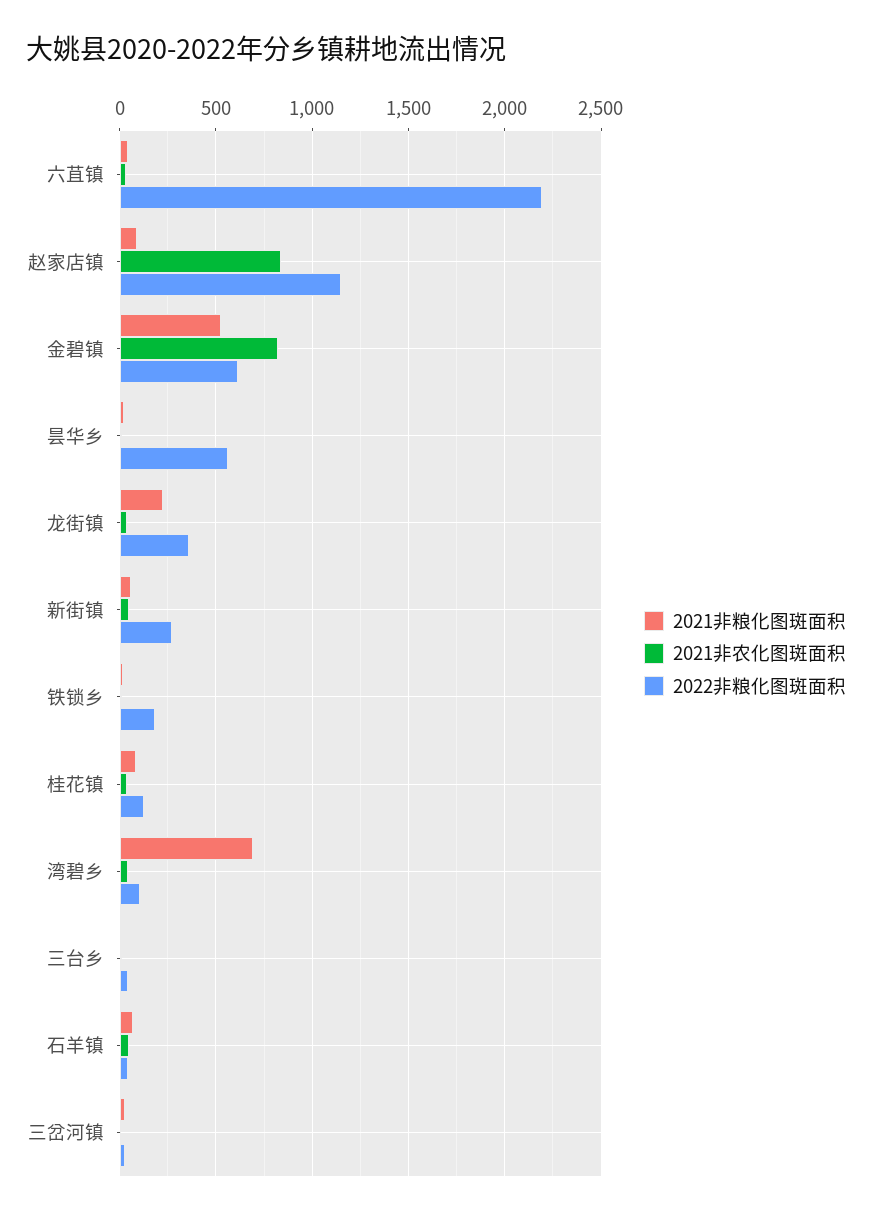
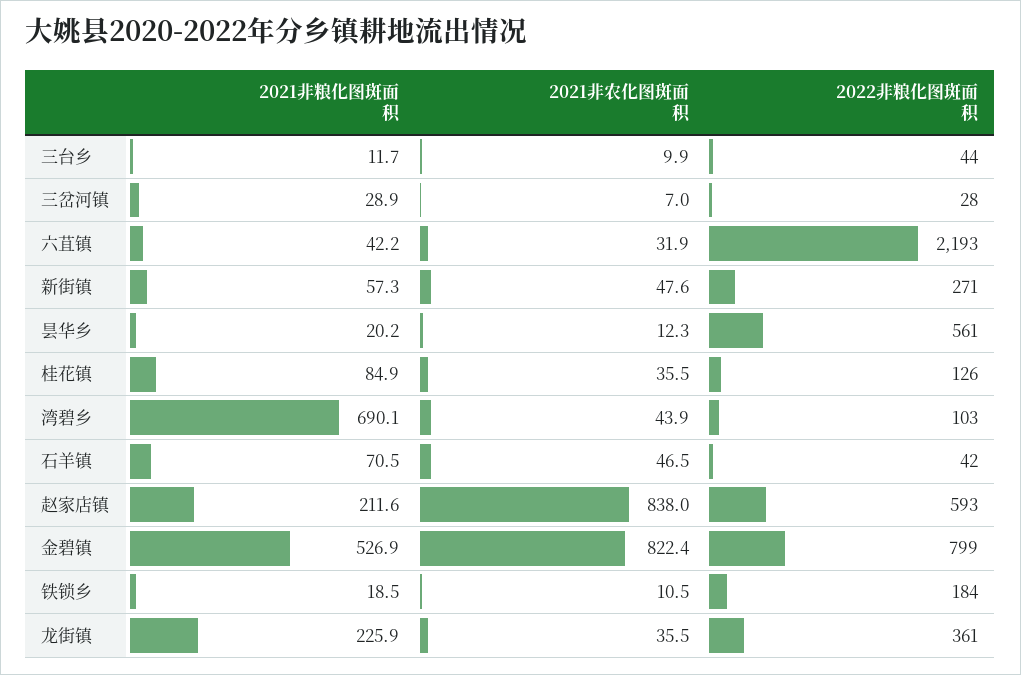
2021非粮化图斑面积, 赵家店镇: 100 -> 211.6
2022非粮化图斑面积, 赵家店镇: 1150 -> 593
2022非粮化图斑面积, 金碧镇: 600 -> 799

